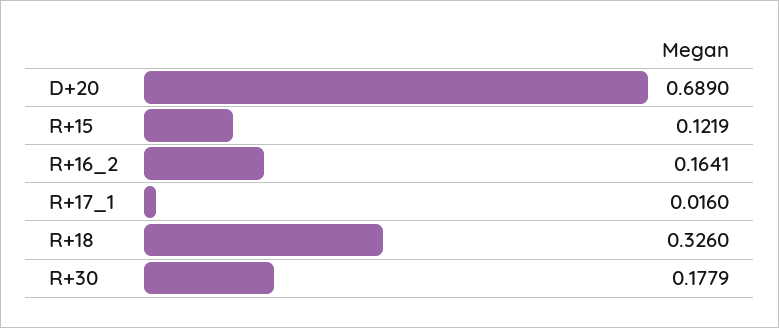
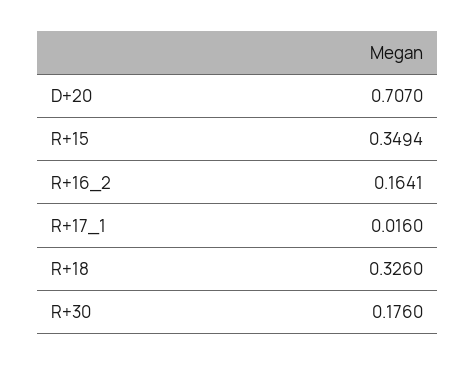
D+20: 0.689 -> 0.707
R+15: 0.1219 -> 0.3494
R+30: 0.1779 -> 0.176

